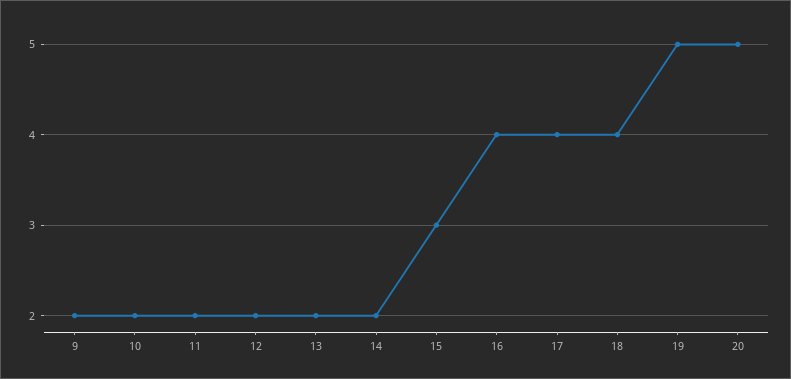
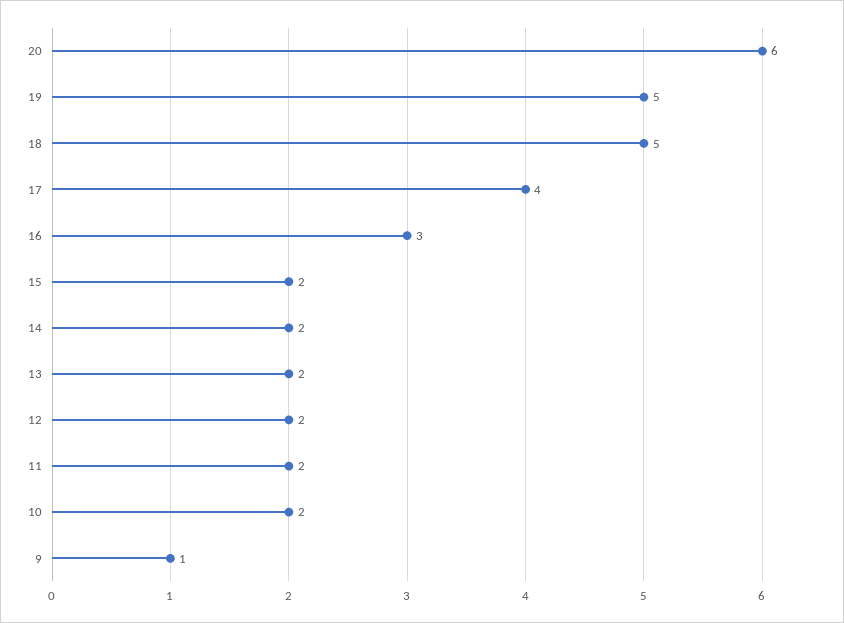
9: 2 -> 1
15: 3 -> 2
16: 4 -> 3
18: 4 -> 5
20: 5 -> 6

